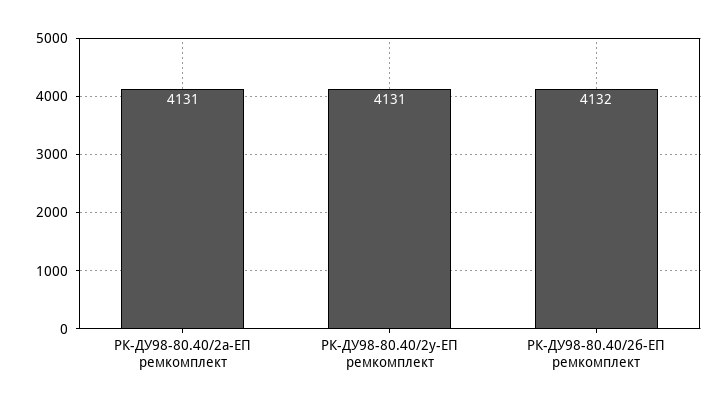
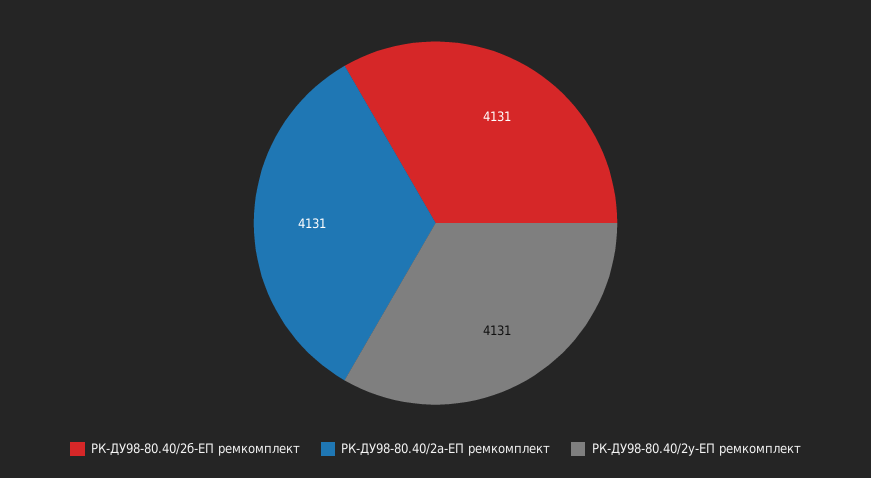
РК-ДУ98-80.40/2б-ЕП ремкомплект: 4132 -> 4131

